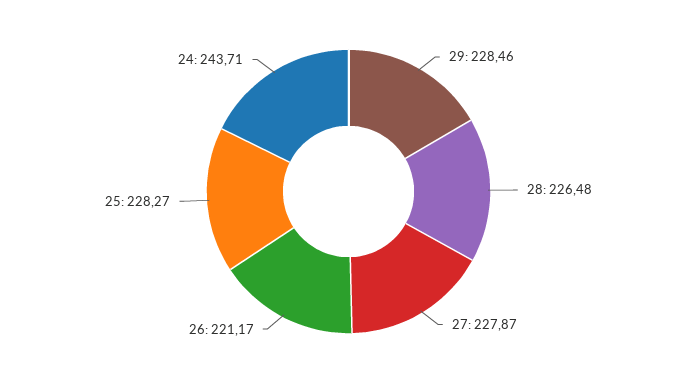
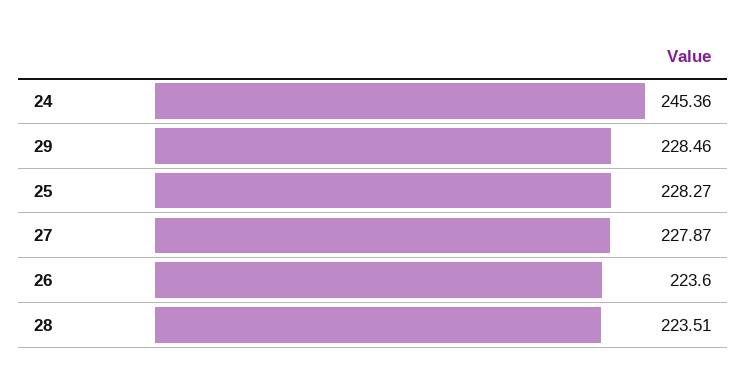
28: 226.48 -> 223.51
26: 221.17 -> 223.6
24: 243.71 -> 245.36

